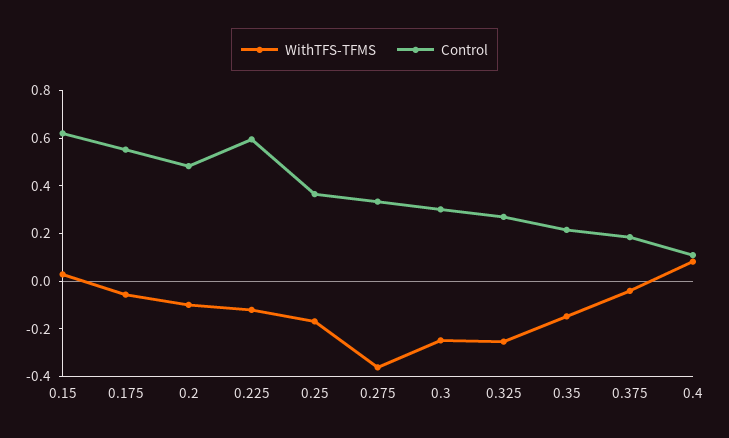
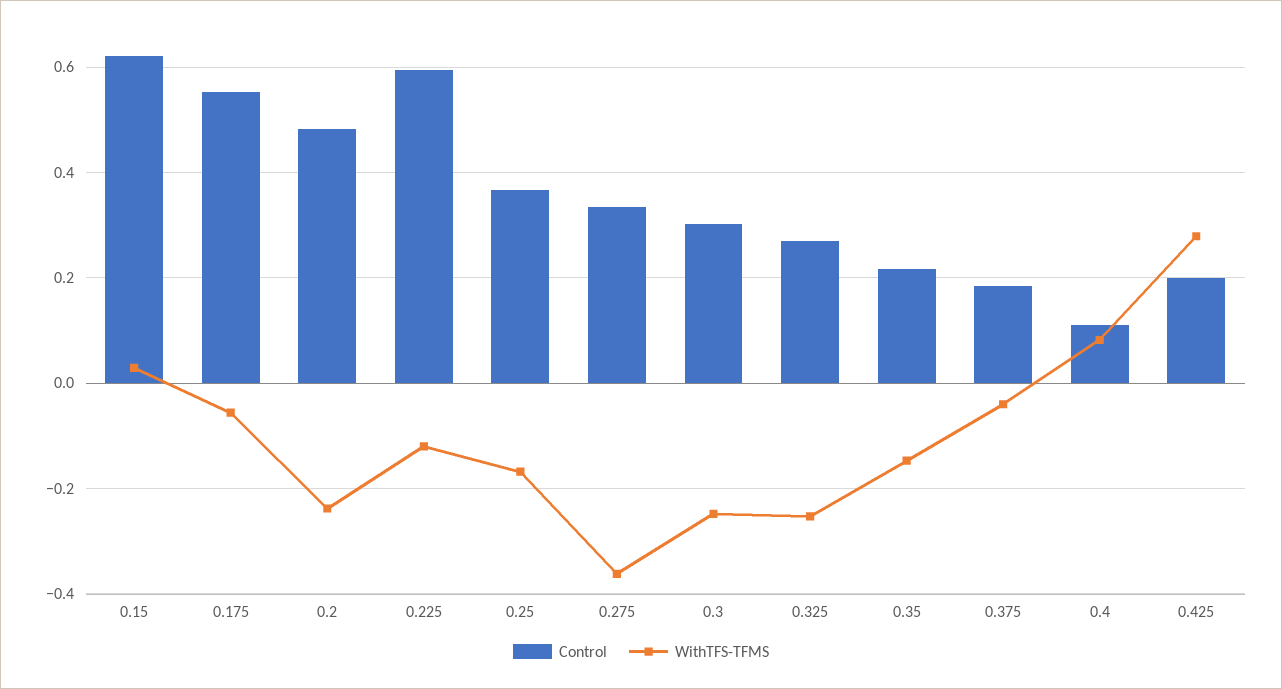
WithTFS-TFMS, 0.2: -0.1 -> -0.24
Control, 0.425: none -> 0.2
WithTFS-TFMS, 0.425: none -> 0.28

